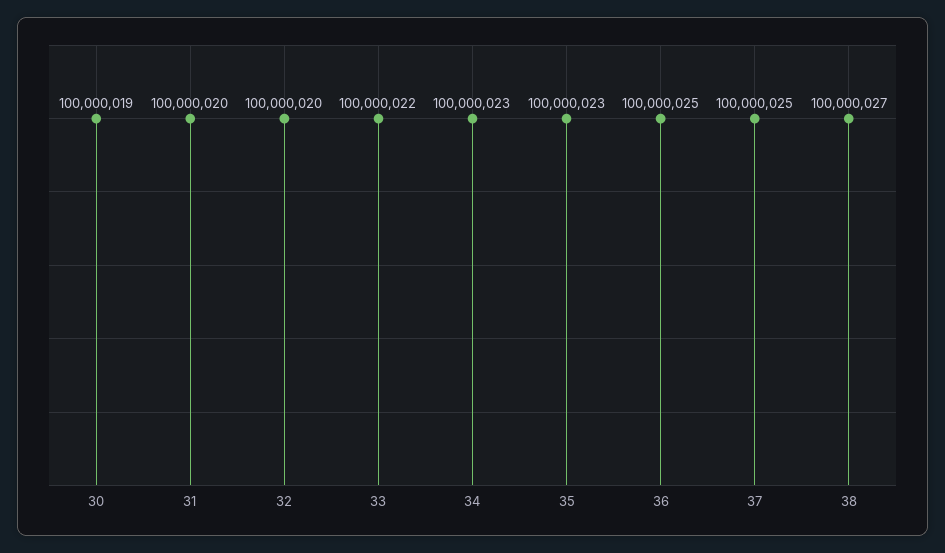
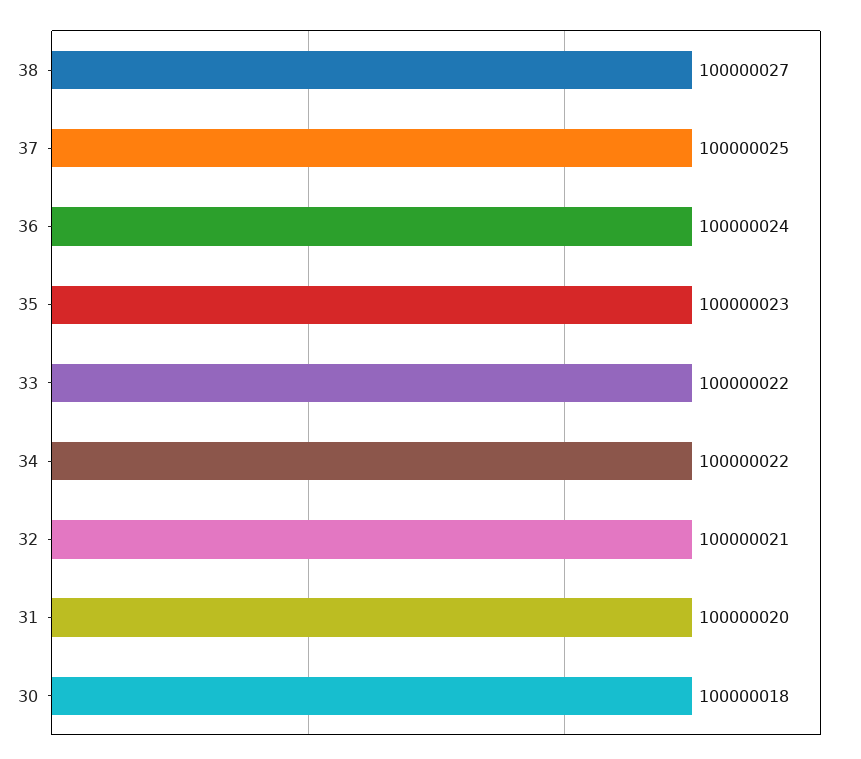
30: 100000019 -> 100000018
32: 100000020 -> 100000021
34: 100000023 -> 100000022
36: 100000025 -> 100000024

